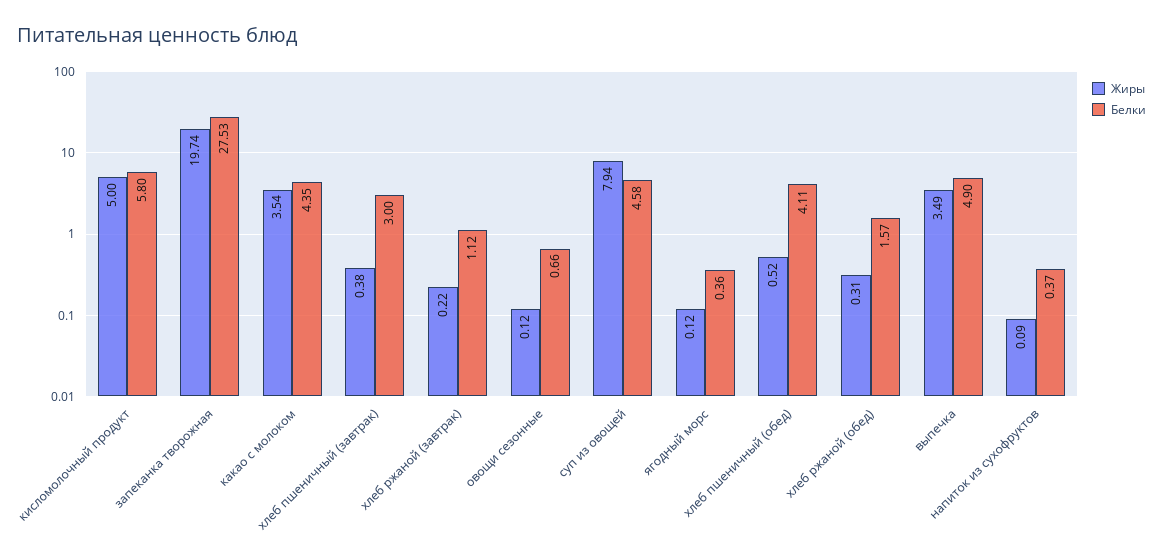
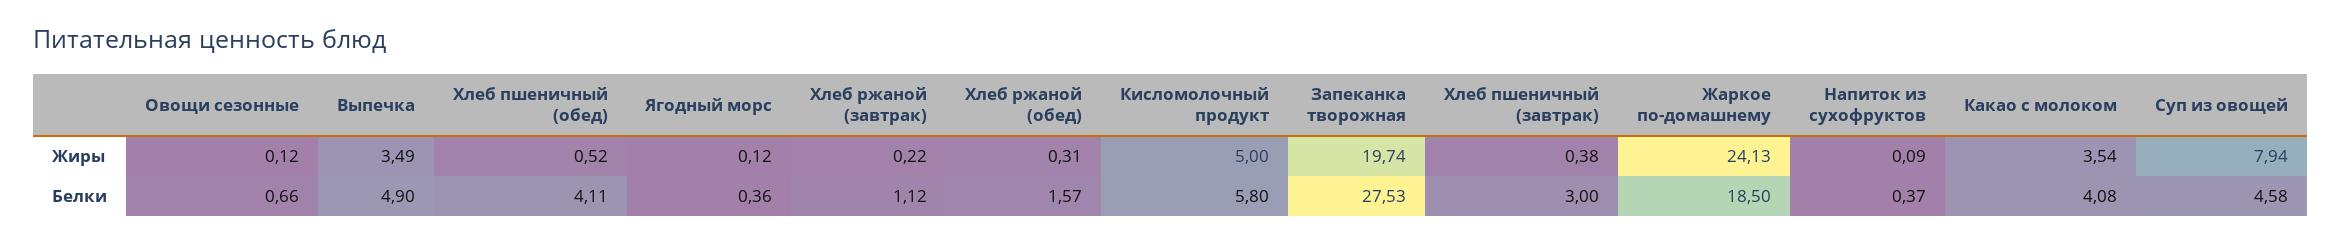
Белки, какао с молоком: 4.35 -> 4.08
Жиры, Жаркое по-домашнему: none -> 24.13
Белки, Жаркое по-домашнему: none -> 18.5

